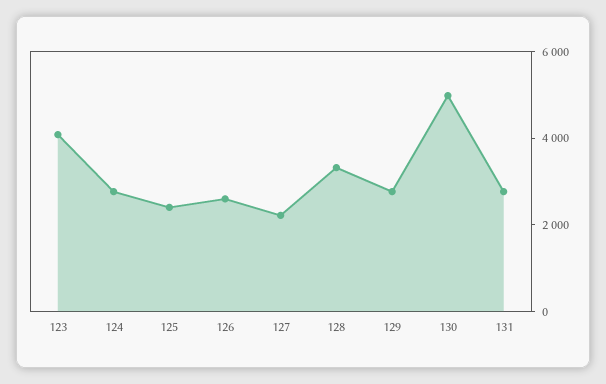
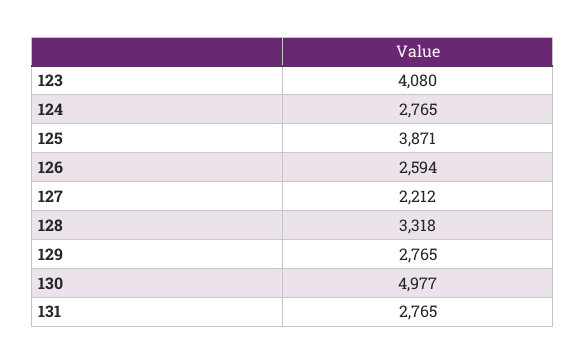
125: 2500 -> 3871

